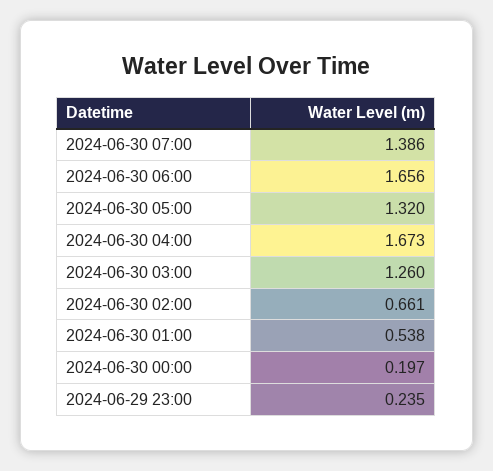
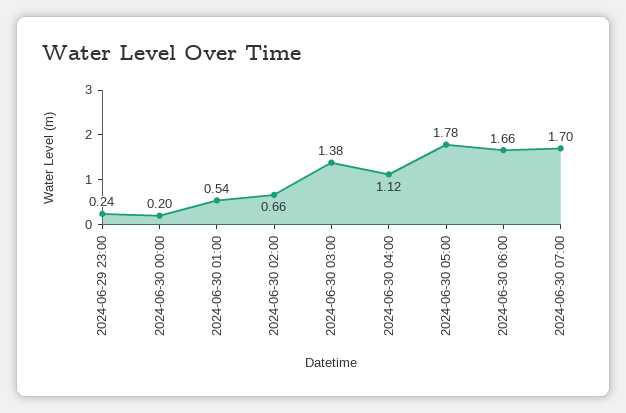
2024-06-30 07:00: 1.386 -> 1.7
2024-06-30 05:00: 1.32 -> 1.78
2024-06-30 04:00: 1.673 -> 1.12
2024-06-30 03:00: 1.26 -> 1.38

